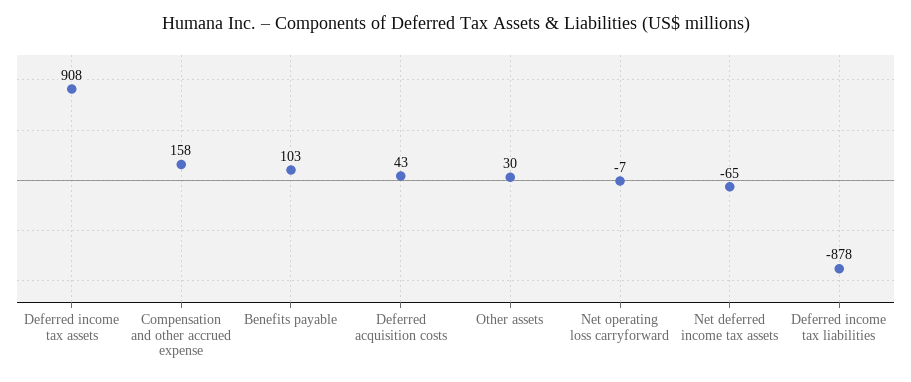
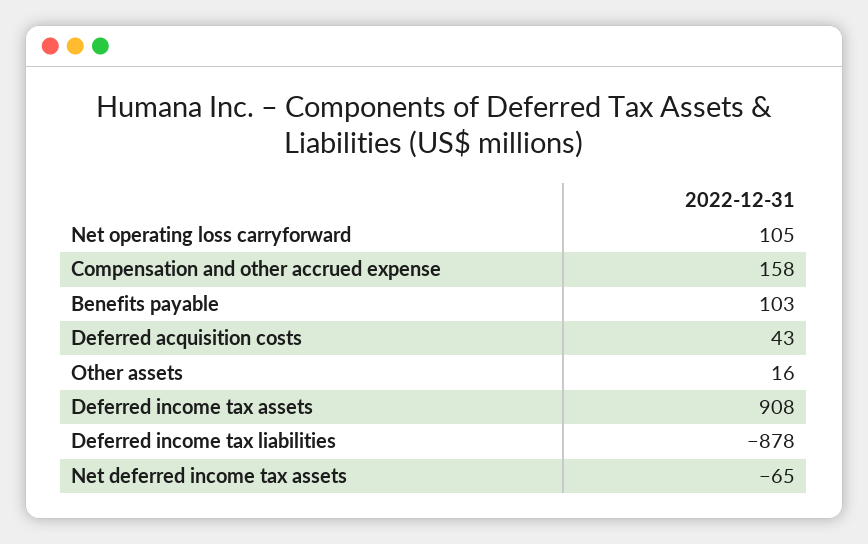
Other assets: 30 -> 16
Net operating loss carryforward: -7 -> 105

